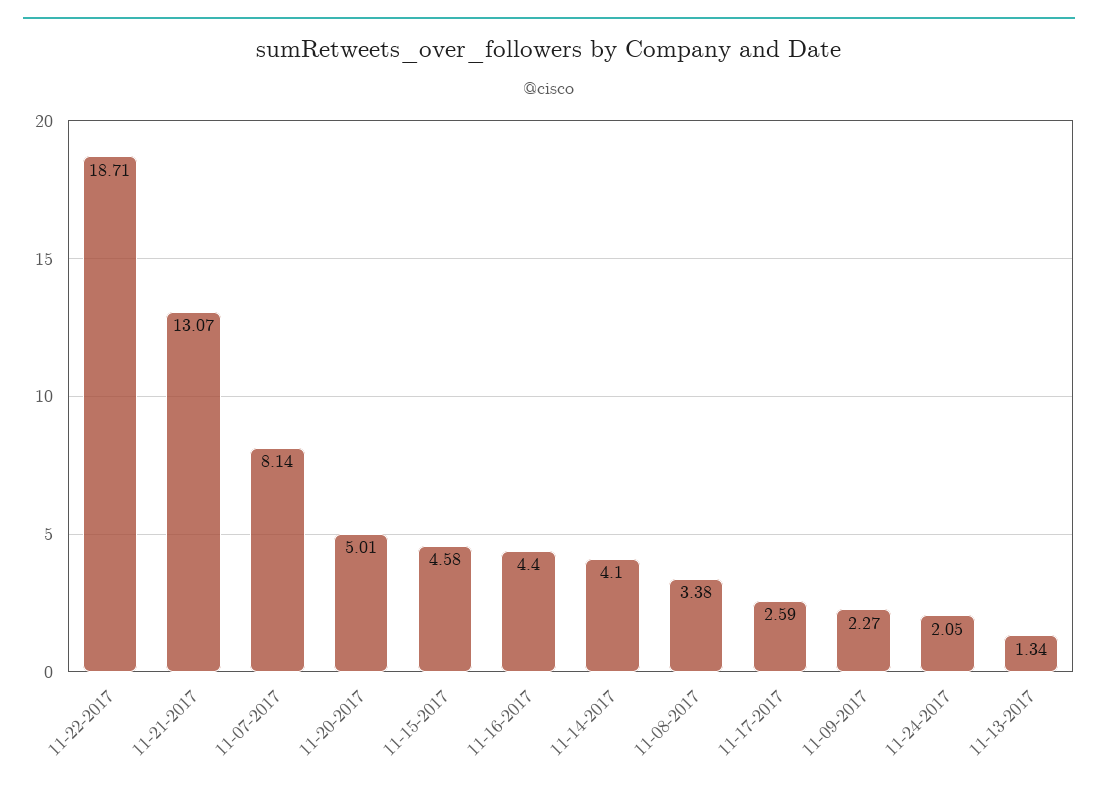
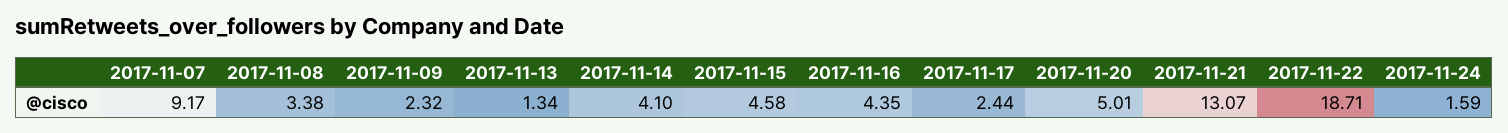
11-07-2017: 8.14 -> 9.17
11-16-2017: 4.4 -> 4.35
11-17-2017: 2.59 -> 2.44
11-09-2017: 2.27 -> 2.32
11-24-2017: 2.05 -> 1.59

